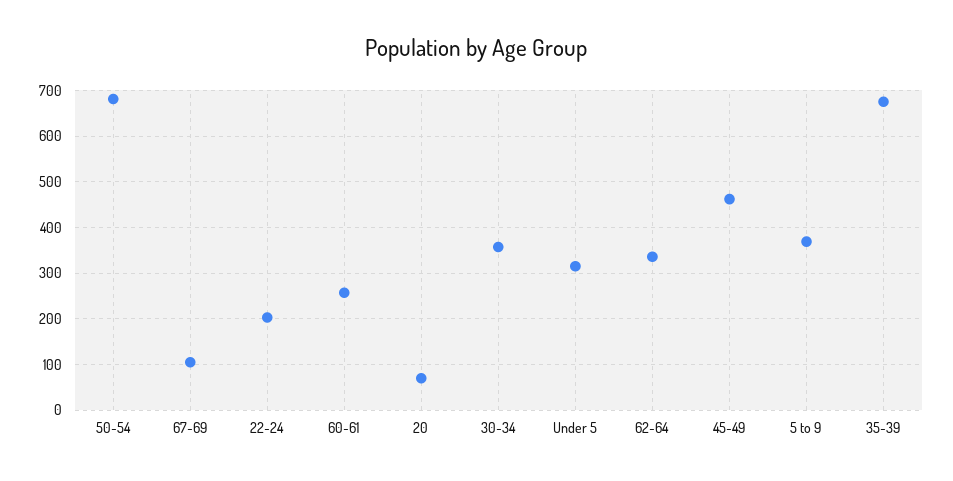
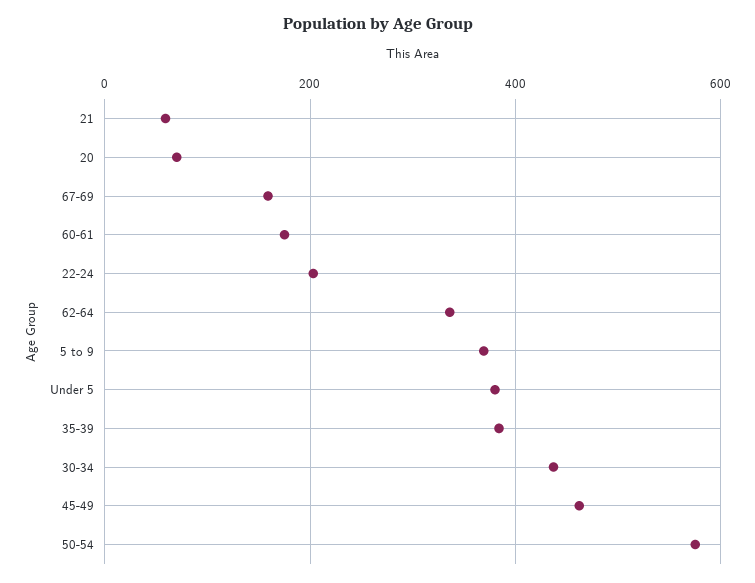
50-54: 680 -> 580
67-69: 100 -> 160
60-61: 260 -> 180
30-34: 360 -> 440
Under 5: 320 -> 380
35-39: 680 -> 380
21: none -> 60

